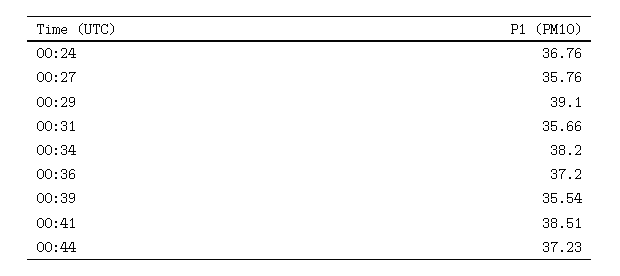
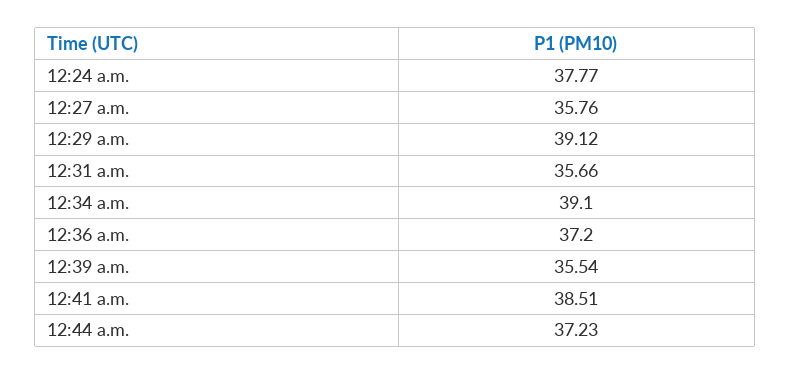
00:24: 36.76 -> 37.77
00:29: 39.1 -> 39.12
00:34: 38.2 -> 39.1

